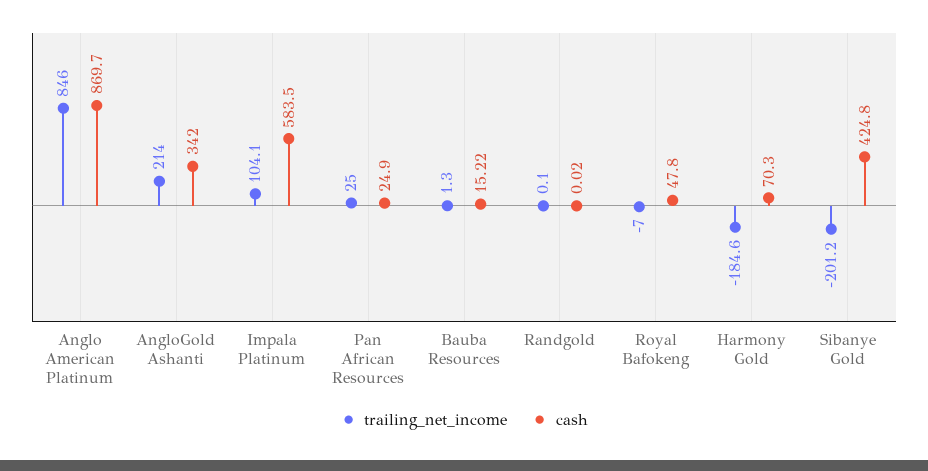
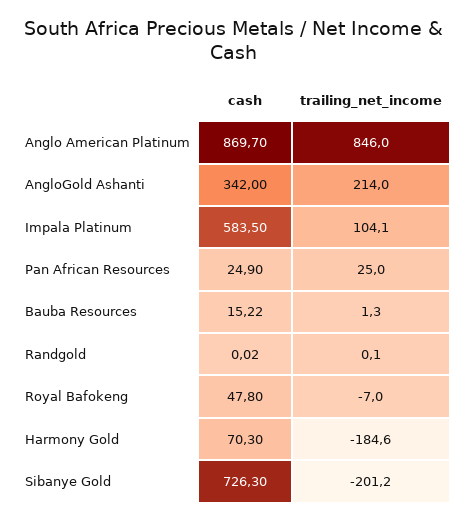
cash, Sibanye Gold: 424.8 -> 726.3

